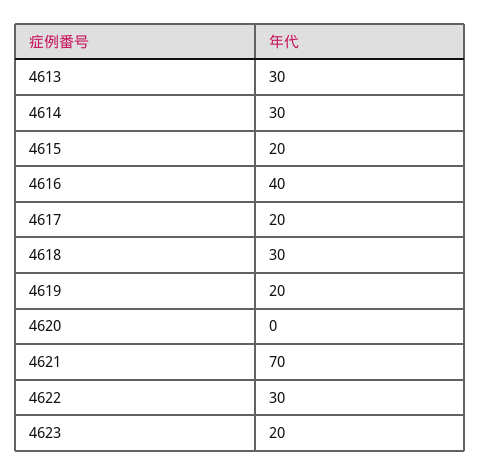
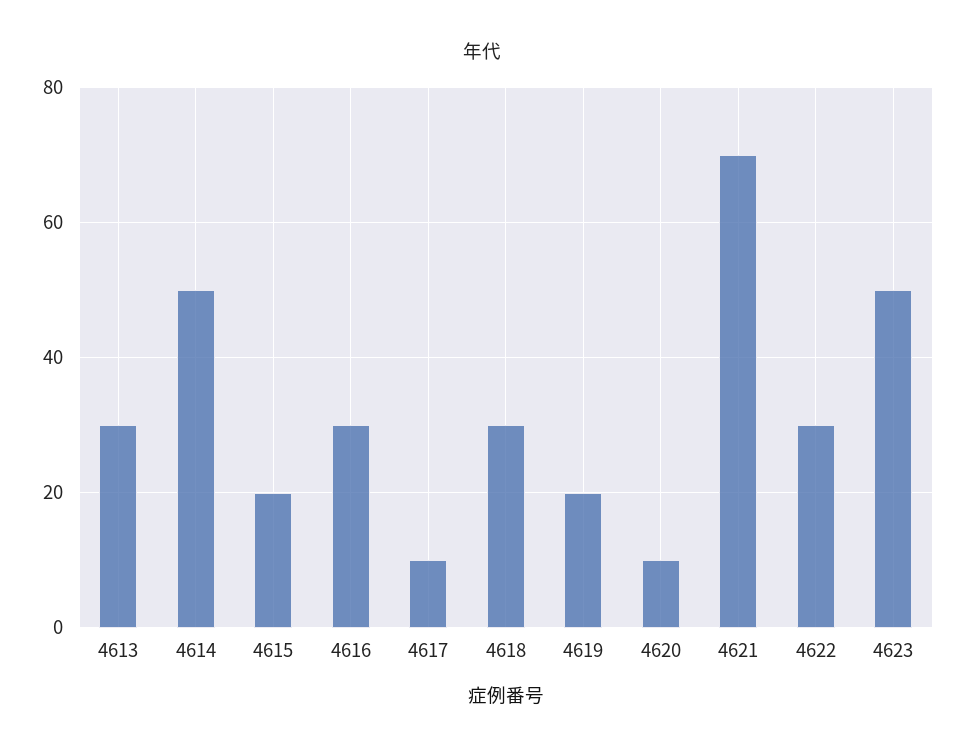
4614: 30 -> 50
4616: 40 -> 30
4617: 20 -> 10
4620: 0 -> 10
4623: 20 -> 50

